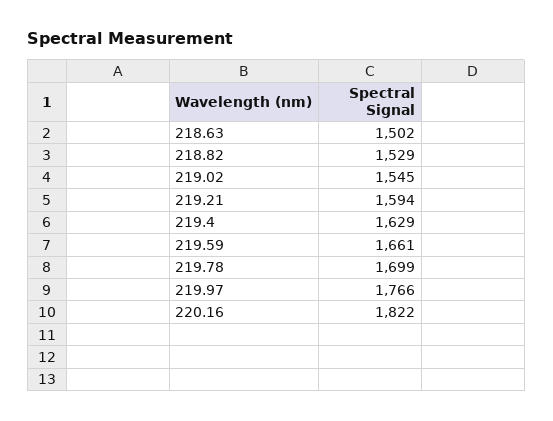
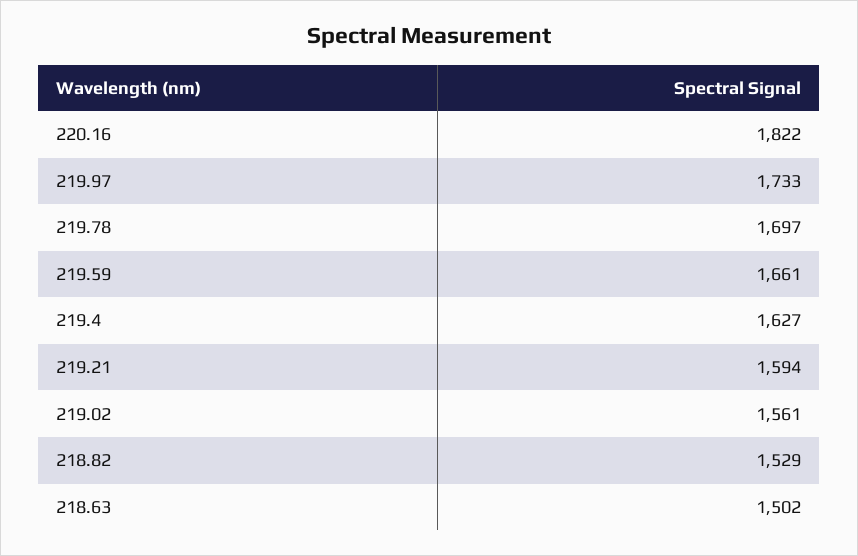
219.02: 1545 -> 1561
219.4: 1629 -> 1627
219.78: 1699 -> 1697
219.97: 1766 -> 1733

